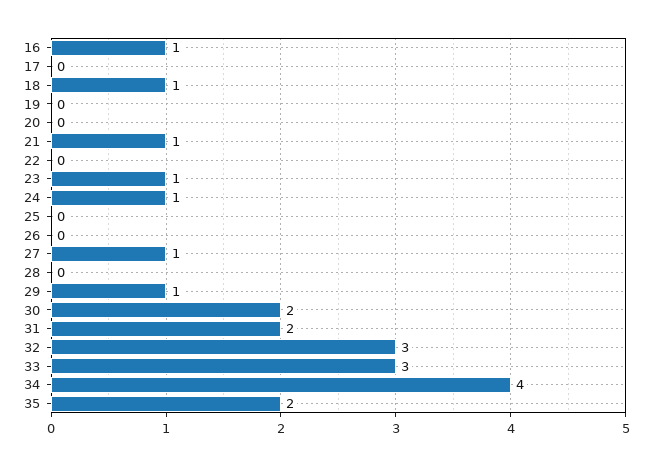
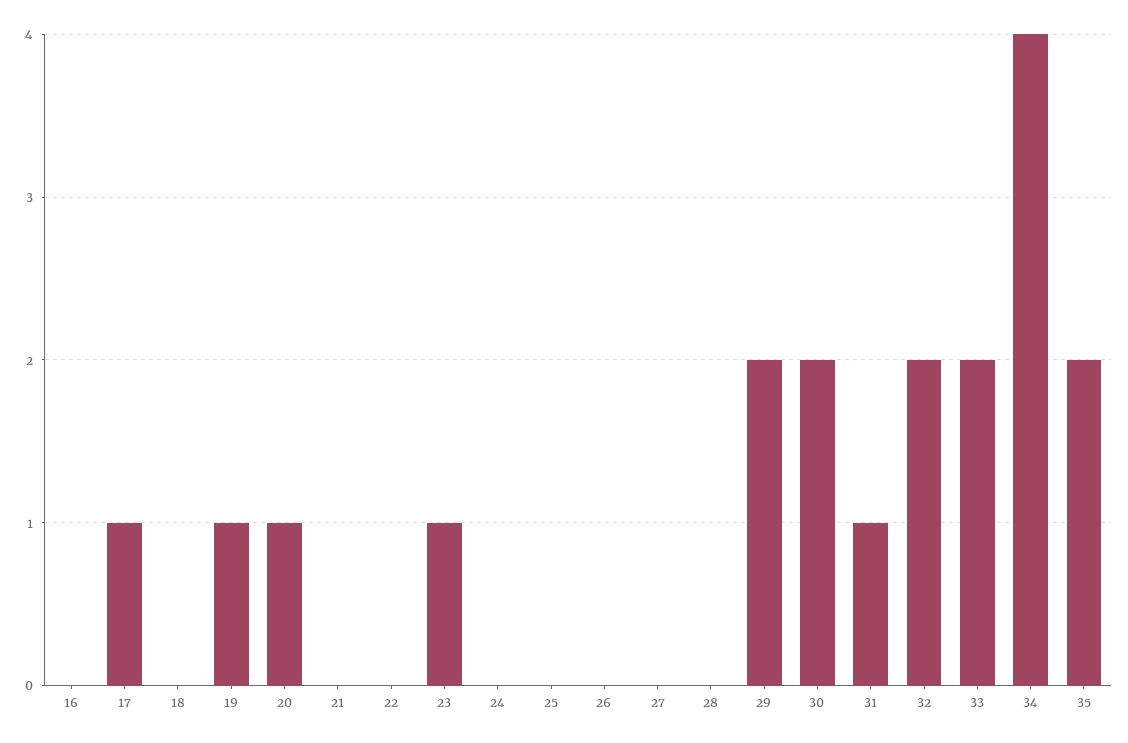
16: 1 -> 0
17: 0 -> 1
18: 1 -> 0
19: 0 -> 1
20: 0 -> 1
21: 1 -> 0
24: 1 -> 0
27: 1 -> 0
29: 1 -> 2
31: 2 -> 1
32: 3 -> 2
33: 3 -> 2

